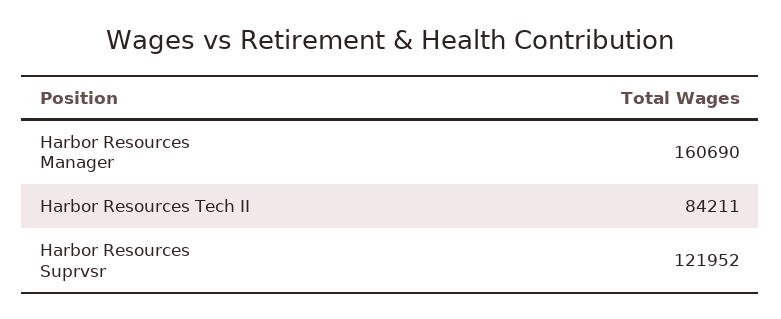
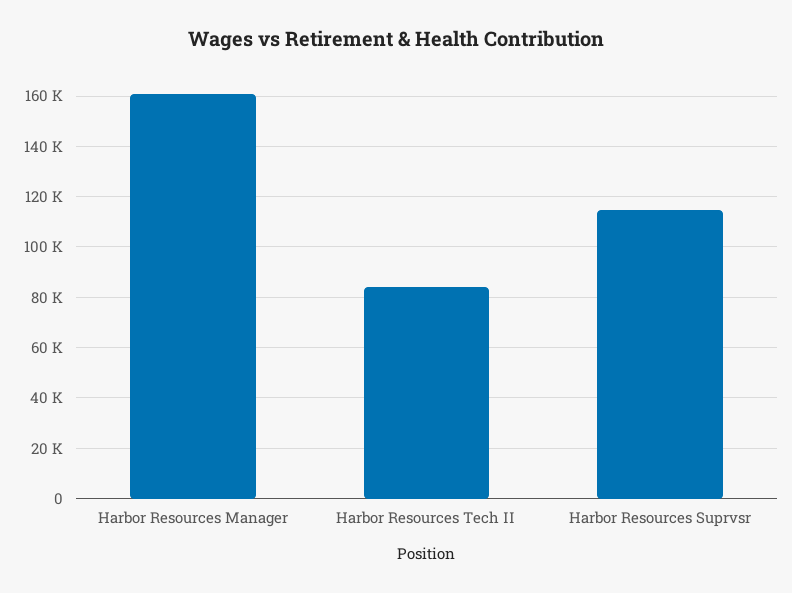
Harbor Resources Suprvsr: 121952 -> 115000

